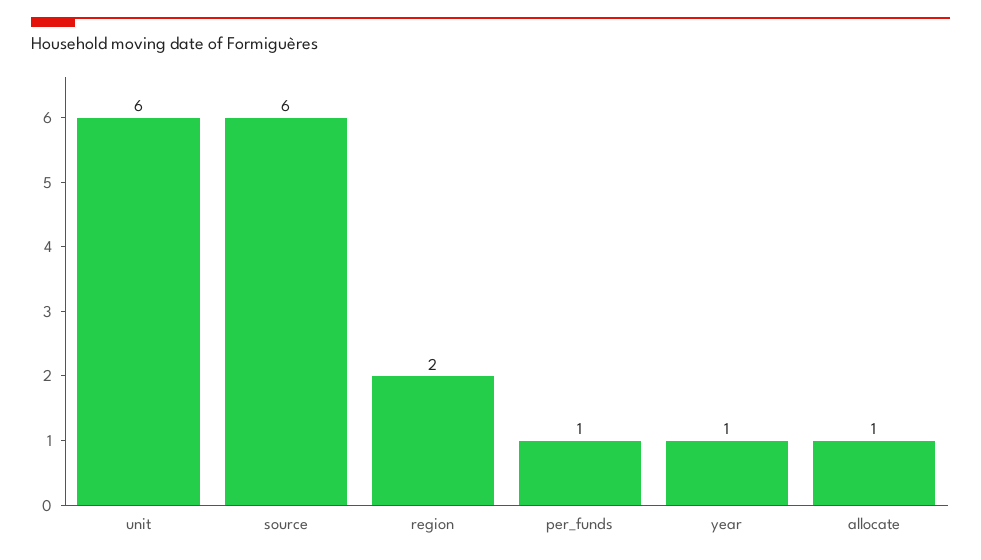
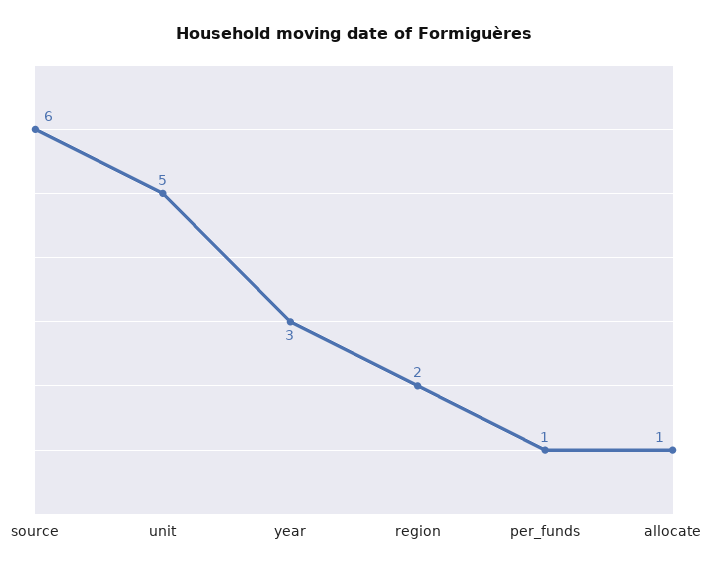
unit: 6 -> 5
year: 1 -> 3

